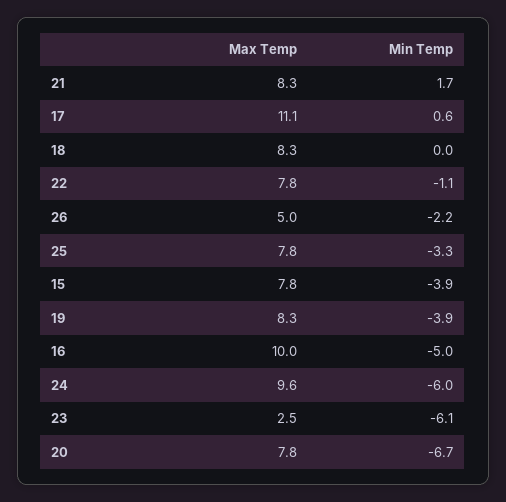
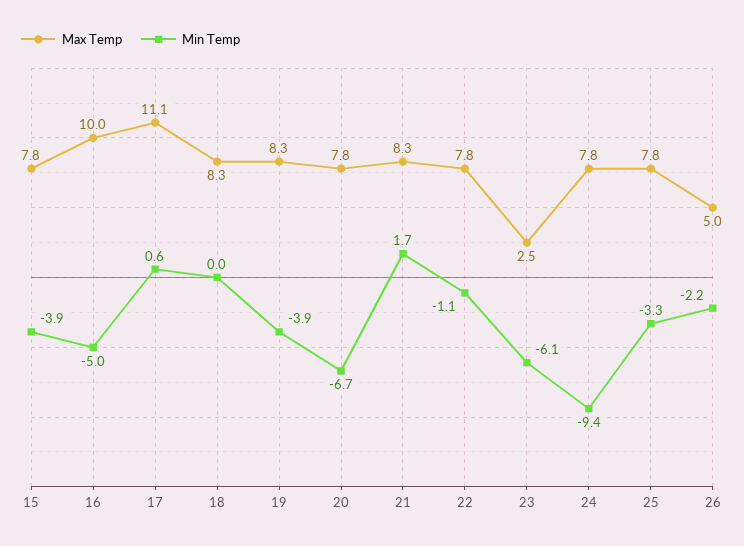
Max Temp, 24: 9.6 -> 7.8
Min Temp, 24: -6 -> -9.4

